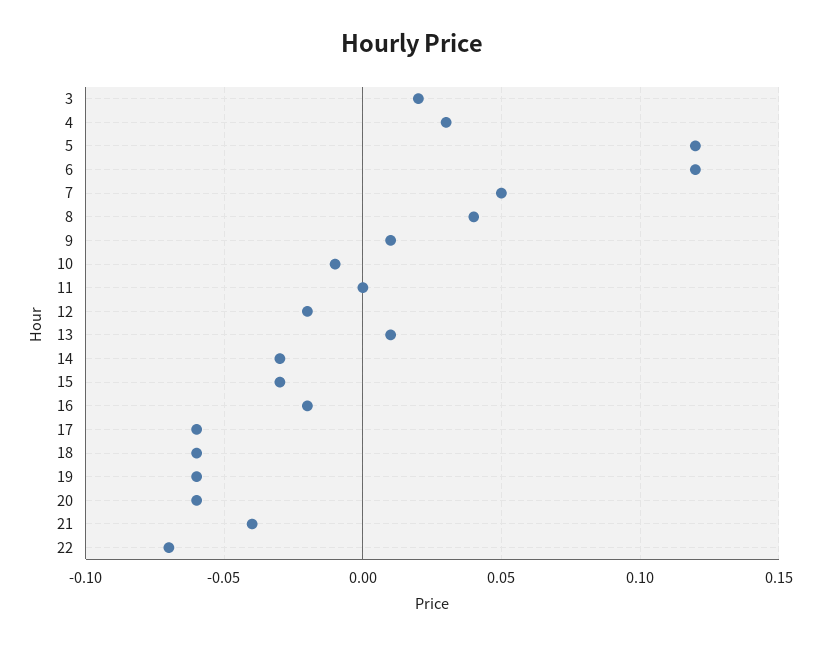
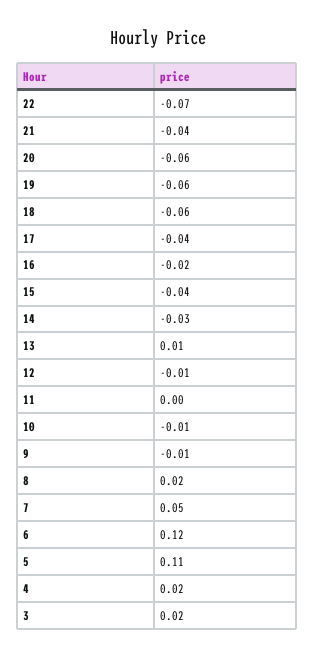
4: 0.03 -> 0.02
5: 0.12 -> 0.11
8: 0.04 -> 0.02
9: 0.01 -> -0.01
12: -0.02 -> -0.01
15: -0.03 -> -0.04
17: -0.06 -> -0.04

